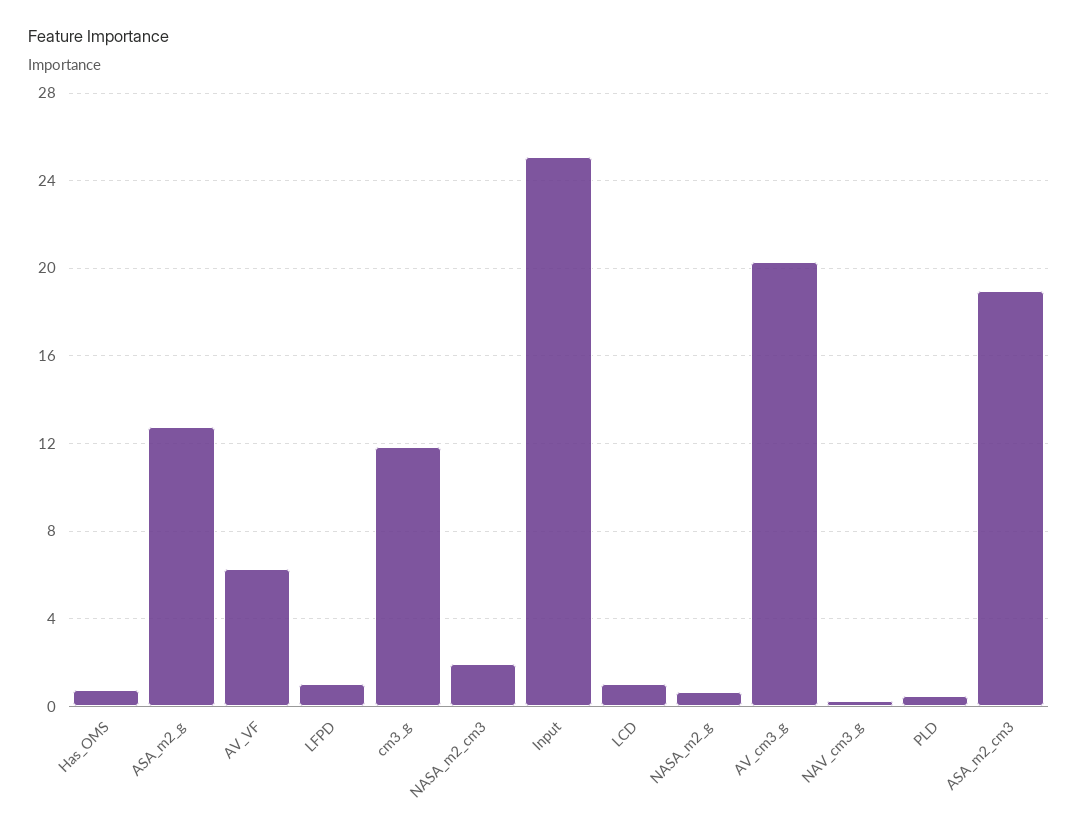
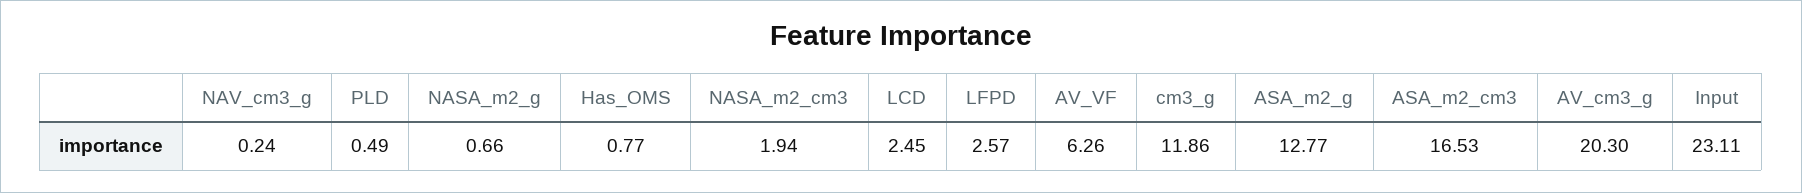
LFPD: 1 -> 2.57
Input: 25 -> 23.11
LCD: 1 -> 2.45
ASA_m2_cm3: 19 -> 16.53

